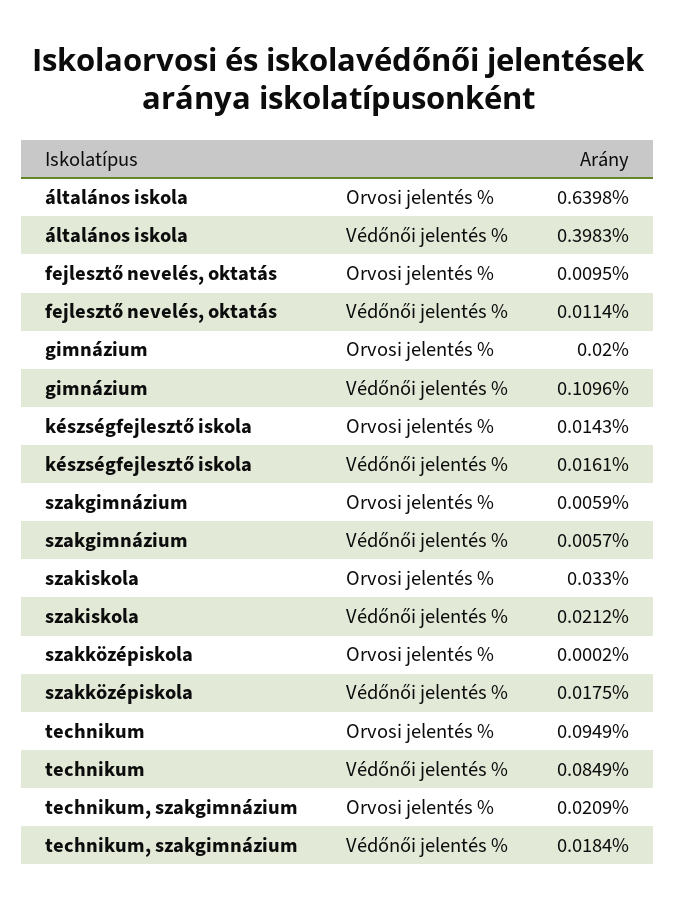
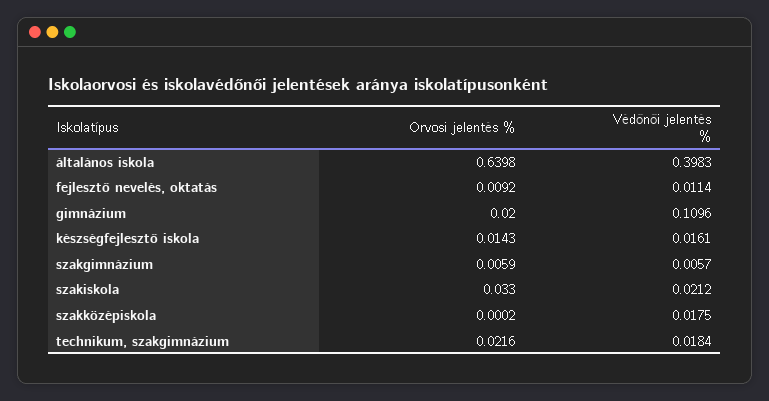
fejlesztő nevelés, oktatás, Orvosi jelentés %: 0.0095 -> 0.0092
technikum, Orvosi jelentés %: 0.0949 -> none
technikum, Védőnői jelentés %: 0.0849 -> none
technikum, szakgimnázium, Orvosi jelentés %: 0.0209 -> 0.0216

